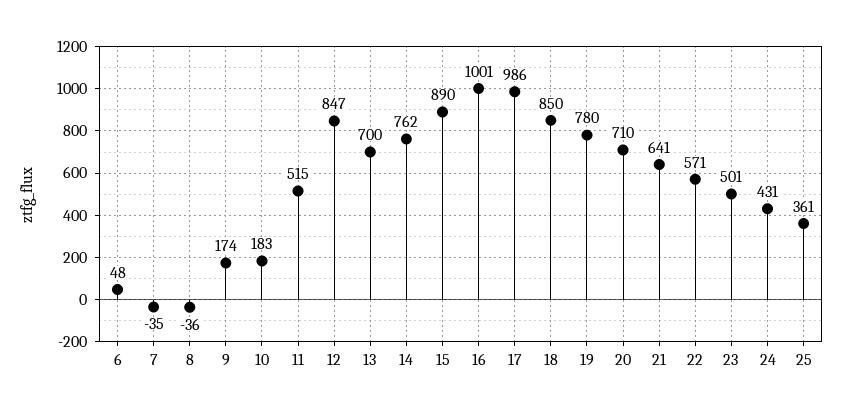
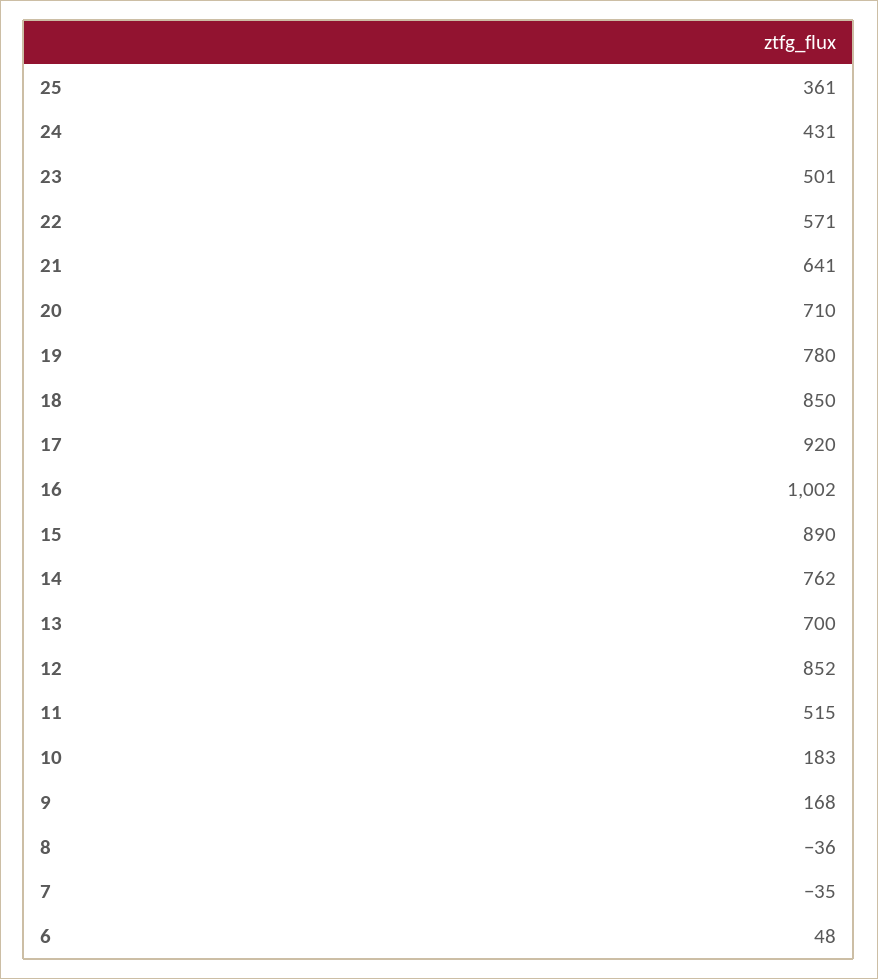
9: 174 -> 168
12: 847 -> 852
16: 1001 -> 1002
17: 986 -> 920

